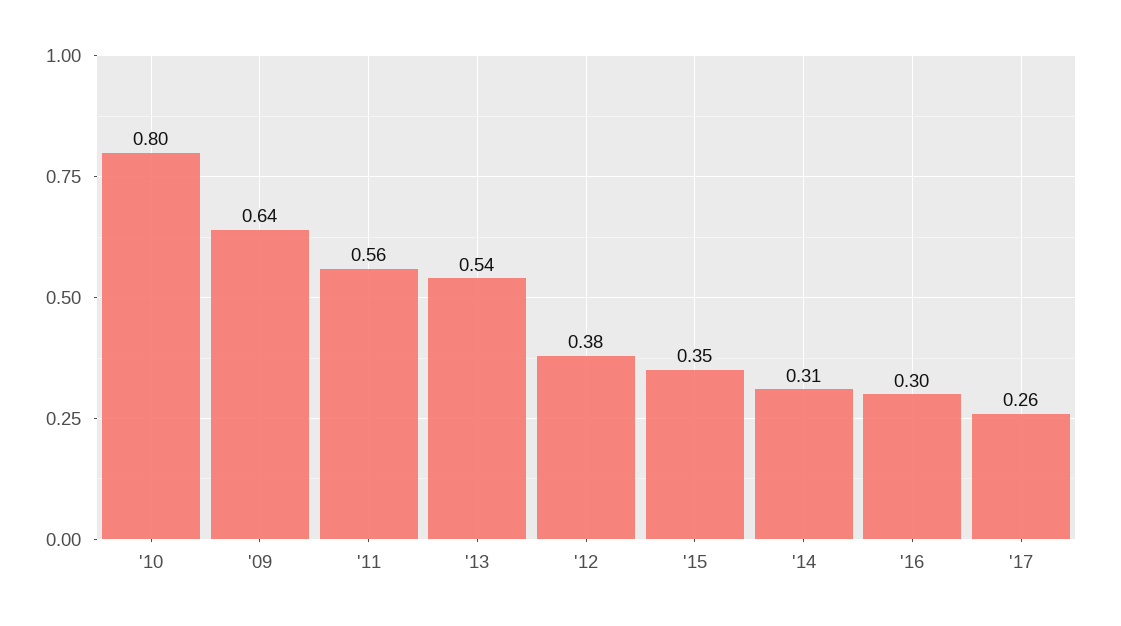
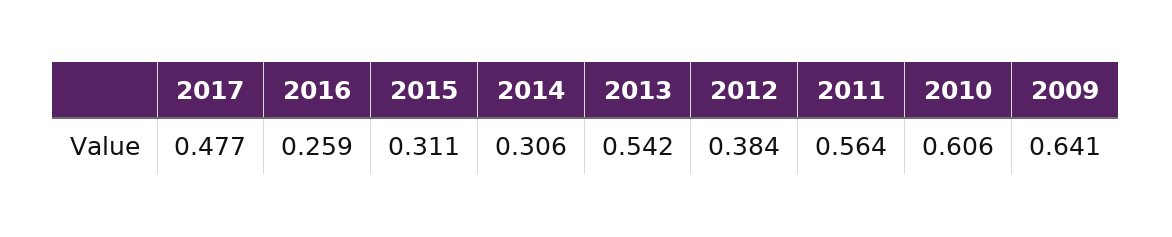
'10: 0.8 -> 0.606
'15: 0.35 -> 0.311
'16: 0.3 -> 0.259
'17: 0.26 -> 0.477

